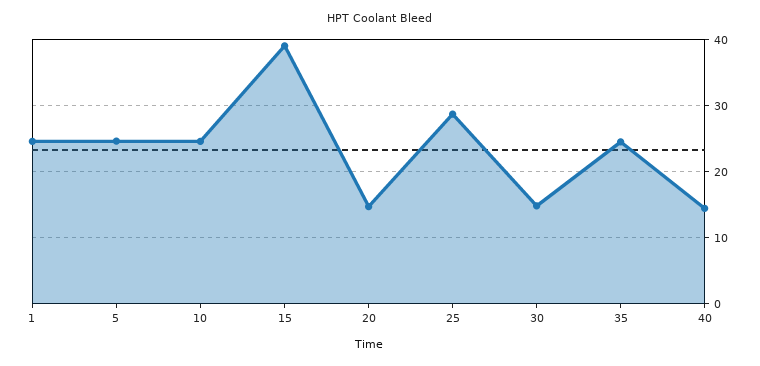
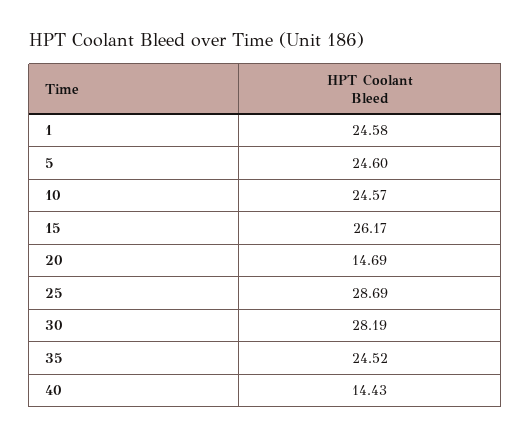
15: 39 -> 26.17
30: 15 -> 28.19

